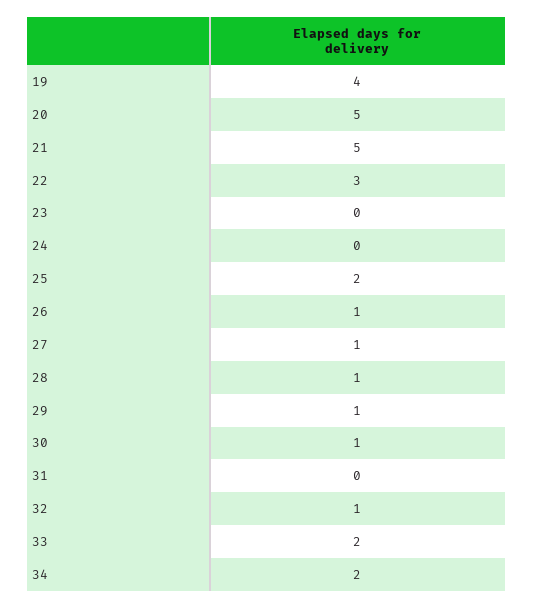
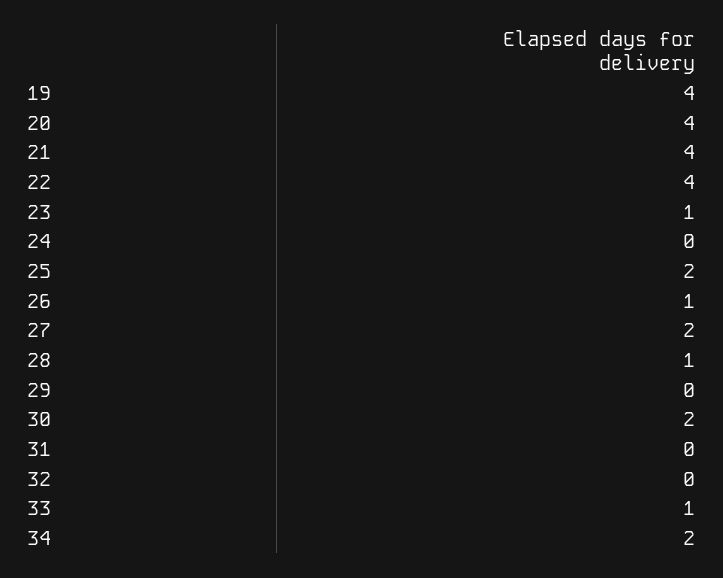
20: 5 -> 4
21: 5 -> 4
22: 3 -> 4
23: 0 -> 1
27: 1 -> 2
29: 1 -> 0
30: 1 -> 2
32: 1 -> 0
33: 2 -> 1

